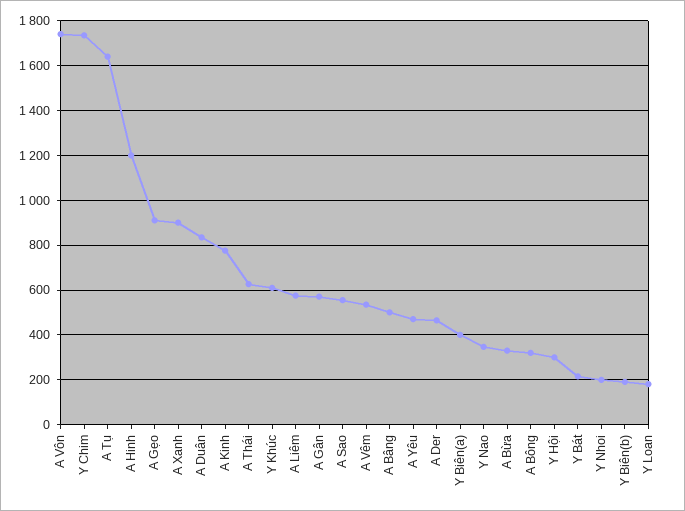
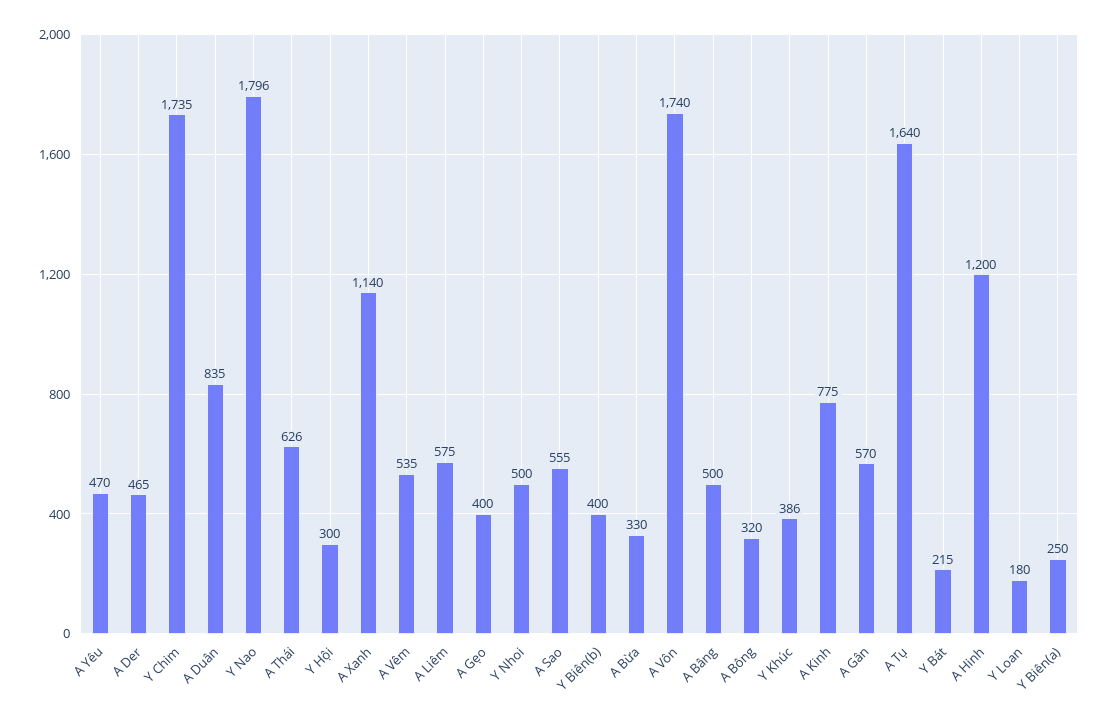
A Gẹo: 900 -> 400
A Xanh: 900 -> 1140
Y Khúc: 600 -> 386
Y Biên(a): 400 -> 250
Y Nao: 350 -> 1796
Y Nhoi: 200 -> 500
Y Biên(b): 200 -> 400

